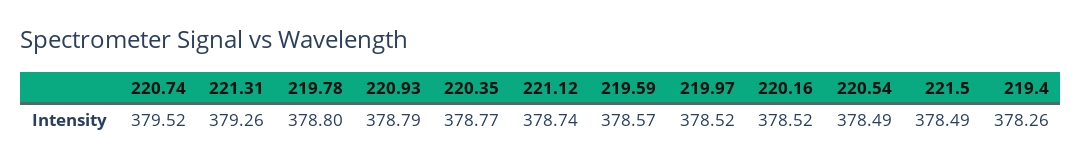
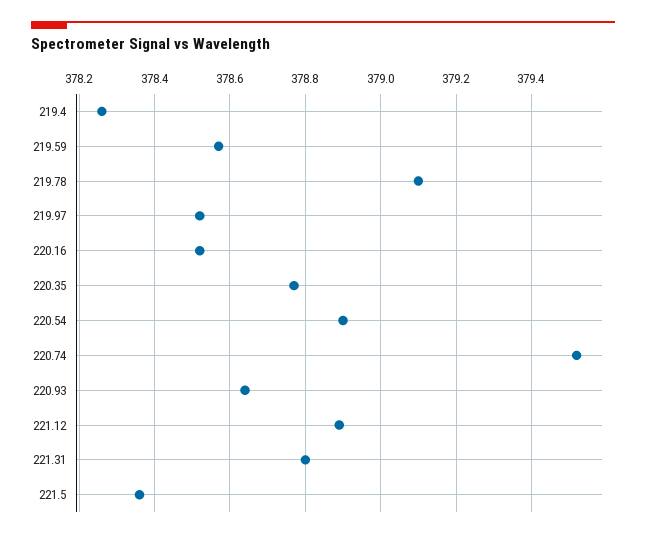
221.31: 379.26 -> 378.8
219.78: 378.8 -> 379.1
220.93: 378.79 -> 378.65
221.12: 378.74 -> 378.9
220.54: 378.49 -> 378.9
221.5: 378.49 -> 378.35

